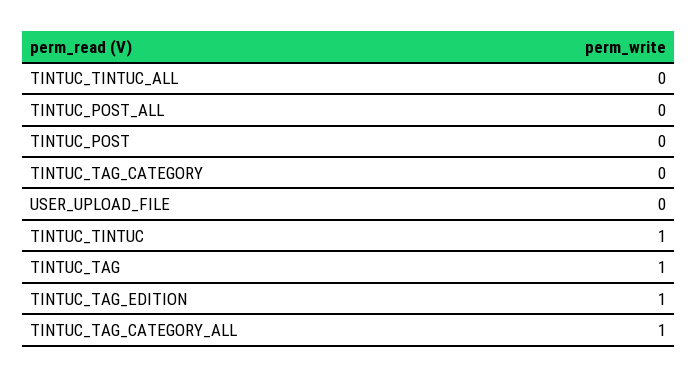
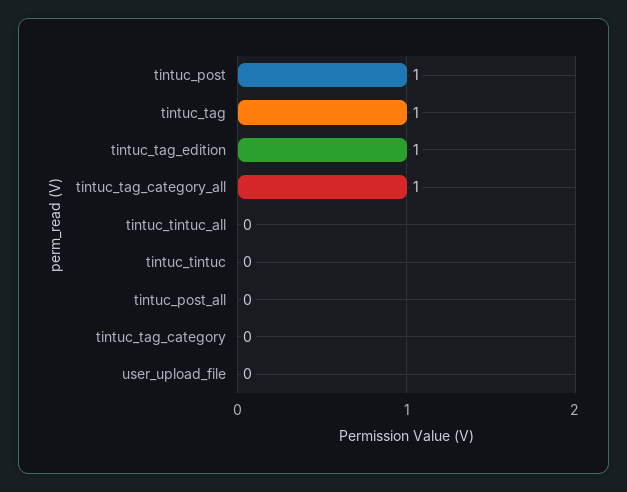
TINTUC_POST: 0 -> 1
TINTUC_TINTUC: 1 -> 0

